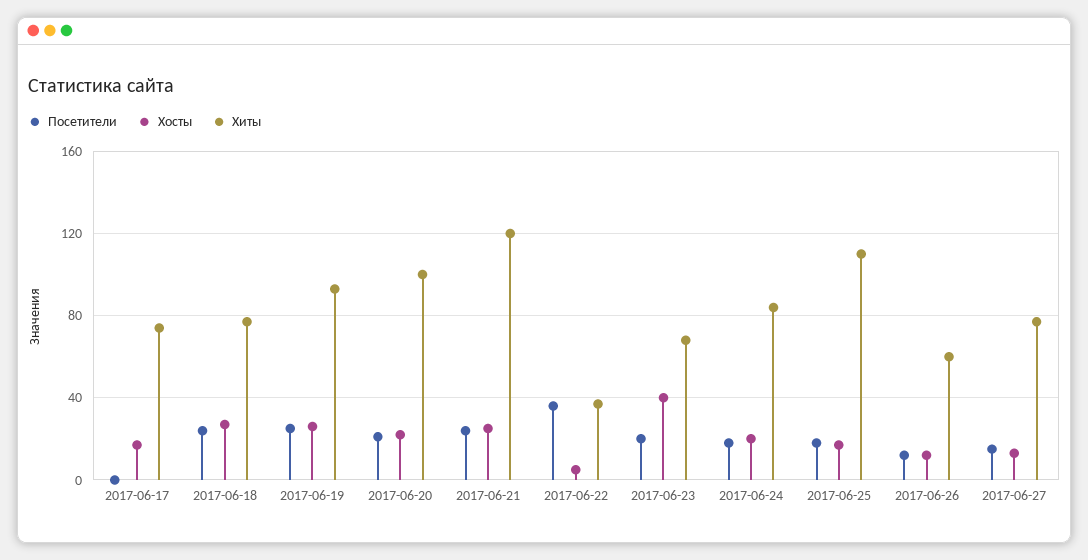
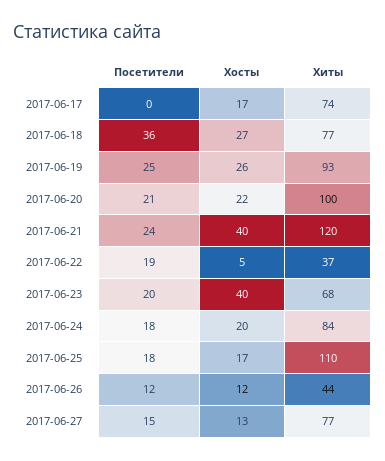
Посетители, 2017-06-18: 25 -> 36
Хосты, 2017-06-21: 25 -> 40
Посетители, 2017-06-22: 35 -> 19
Хиты, 2017-06-26: 60 -> 44

